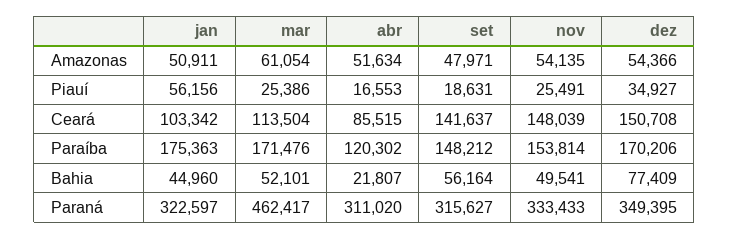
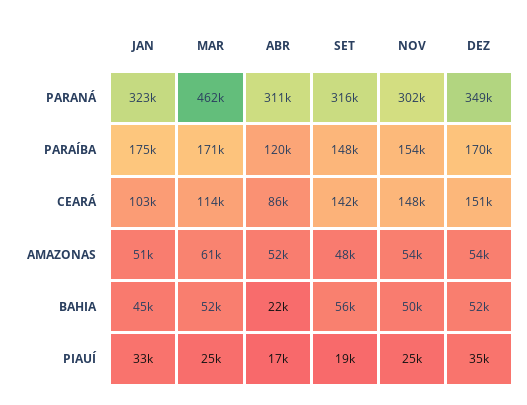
jan, Piauí: 56156 -> 33000
dez, Bahia: 77409 -> 52000
nov, Paraná: 333433 -> 302000

